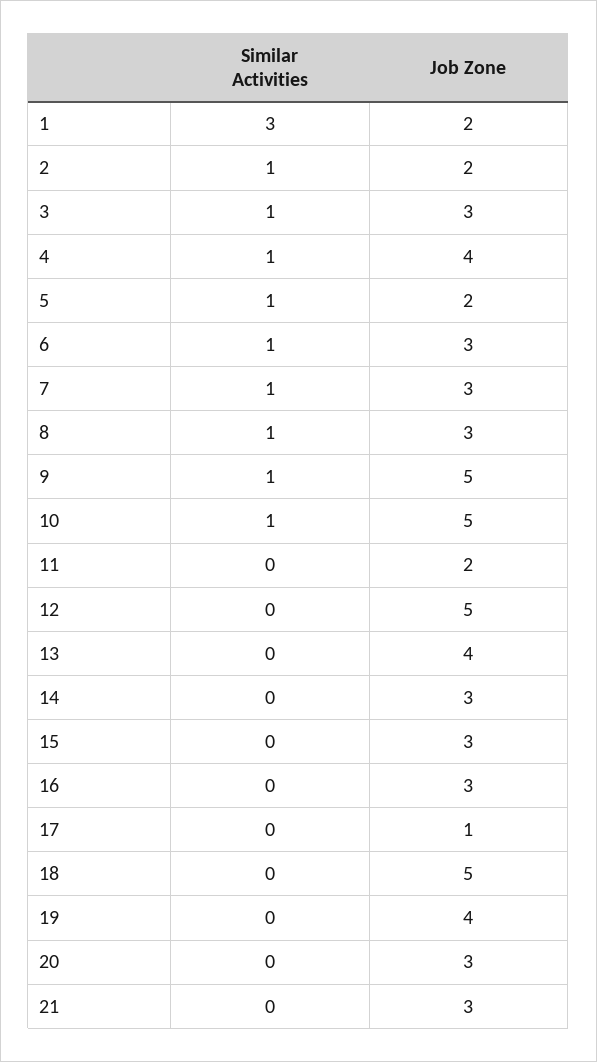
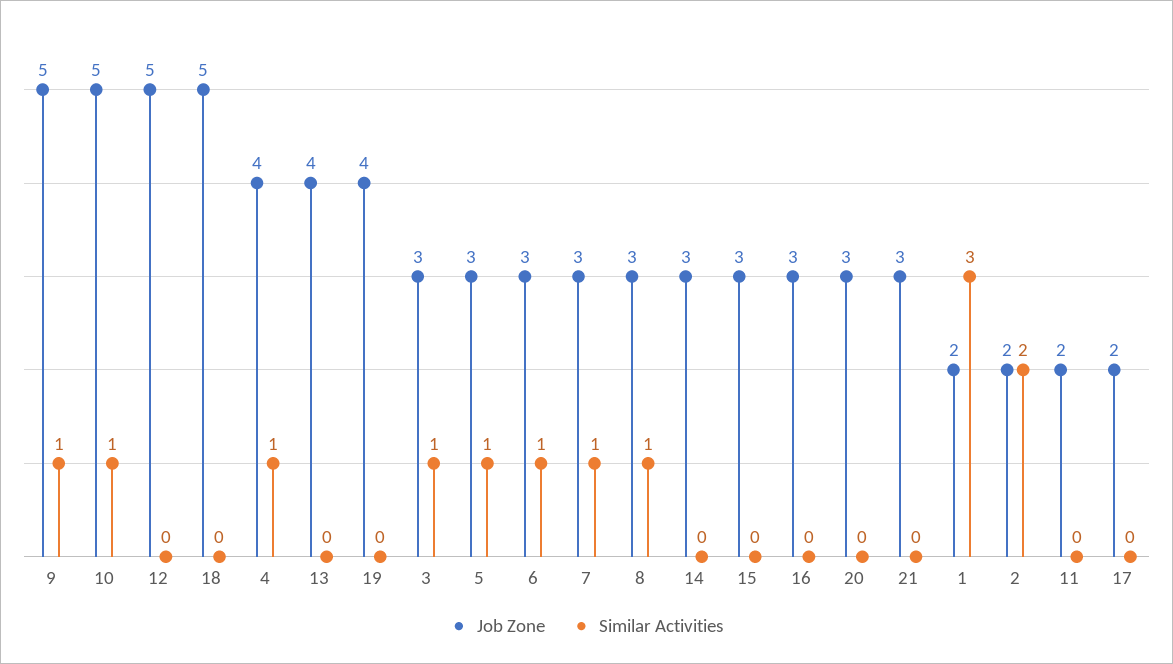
Similar Activities, 2: 1 -> 2
Job Zone, 5: 2 -> 3
Job Zone, 17: 1 -> 2

